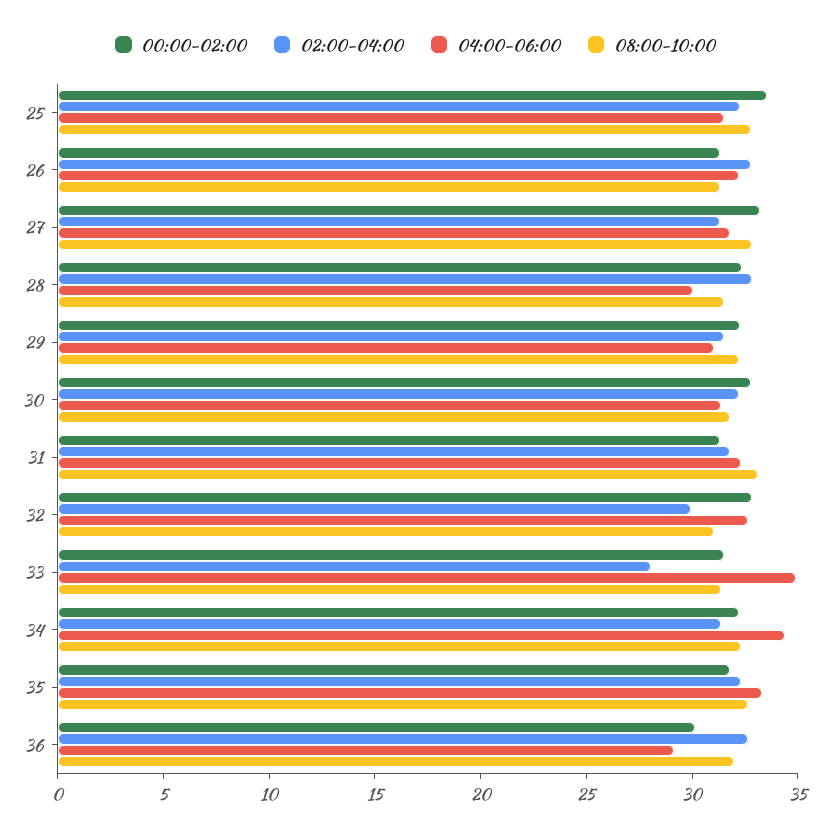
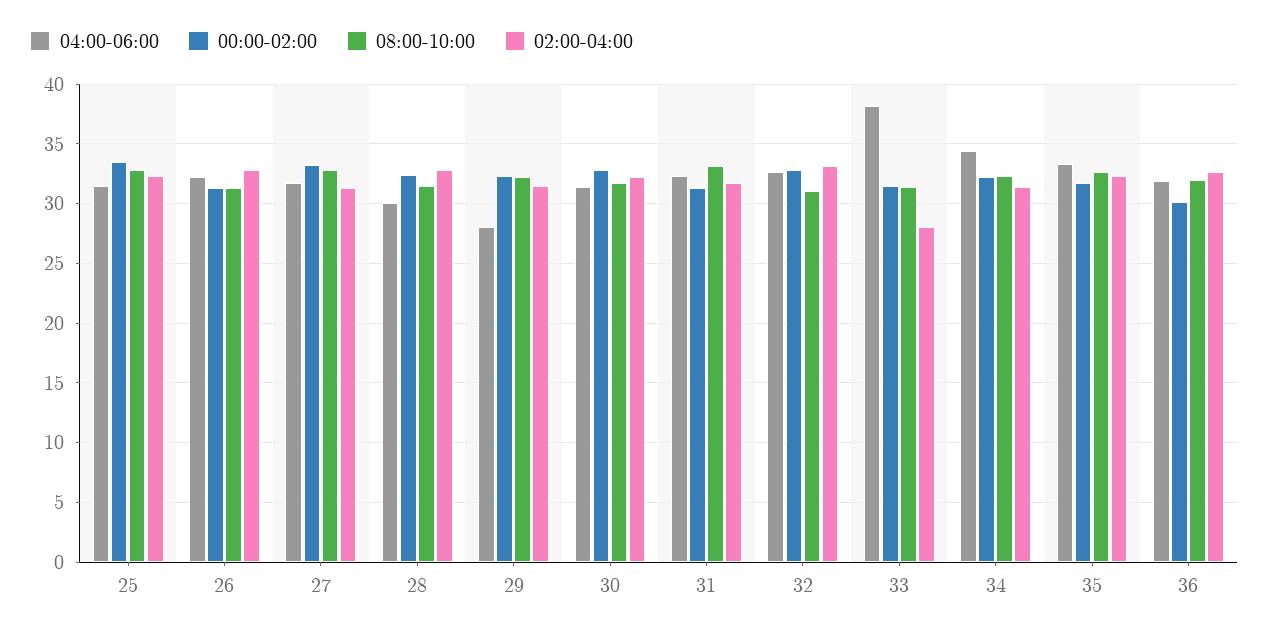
04:00-06:00, 29: 31 -> 28
02:00-04:00, 32: 30 -> 33
04:00-06:00, 33: 35 -> 38
04:00-06:00, 36: 29 -> 32

